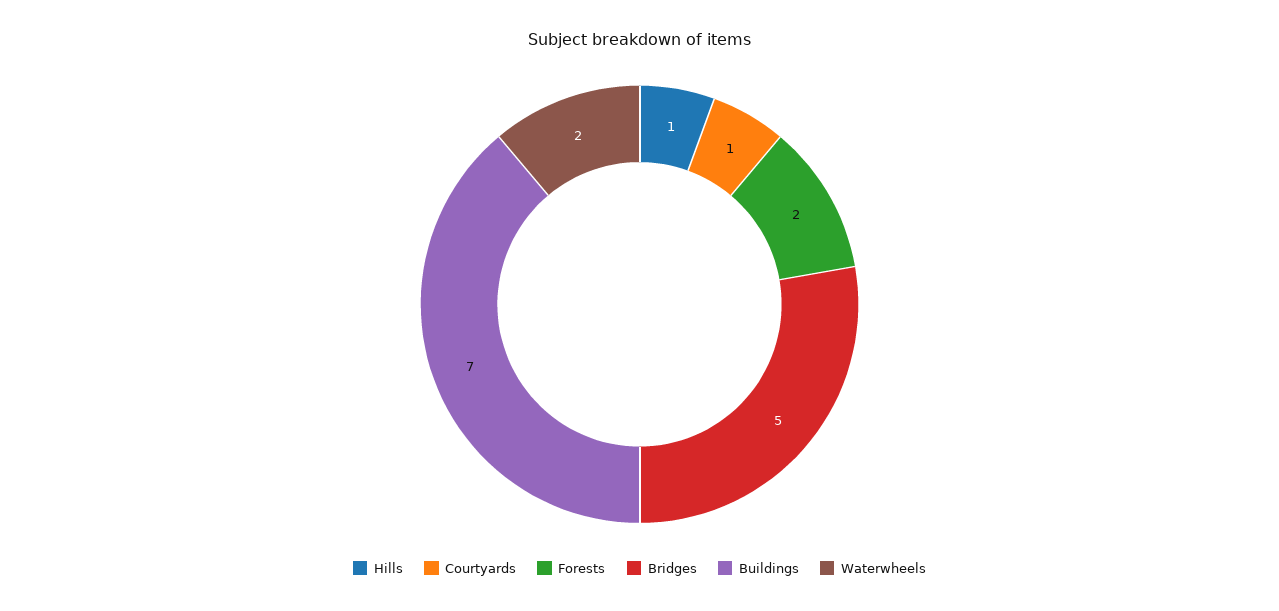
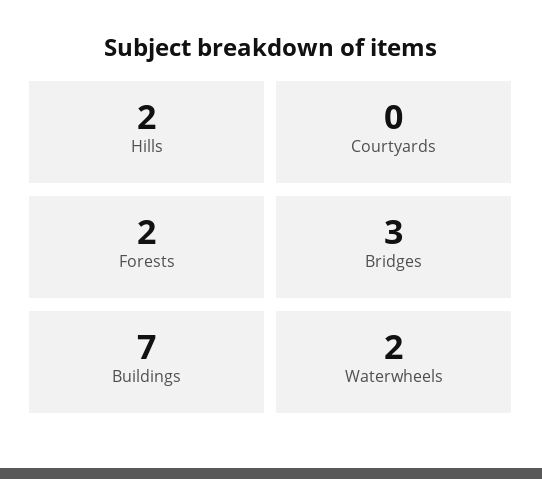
Hills: 1 -> 2
Courtyards: 1 -> 0
Bridges: 5 -> 3

